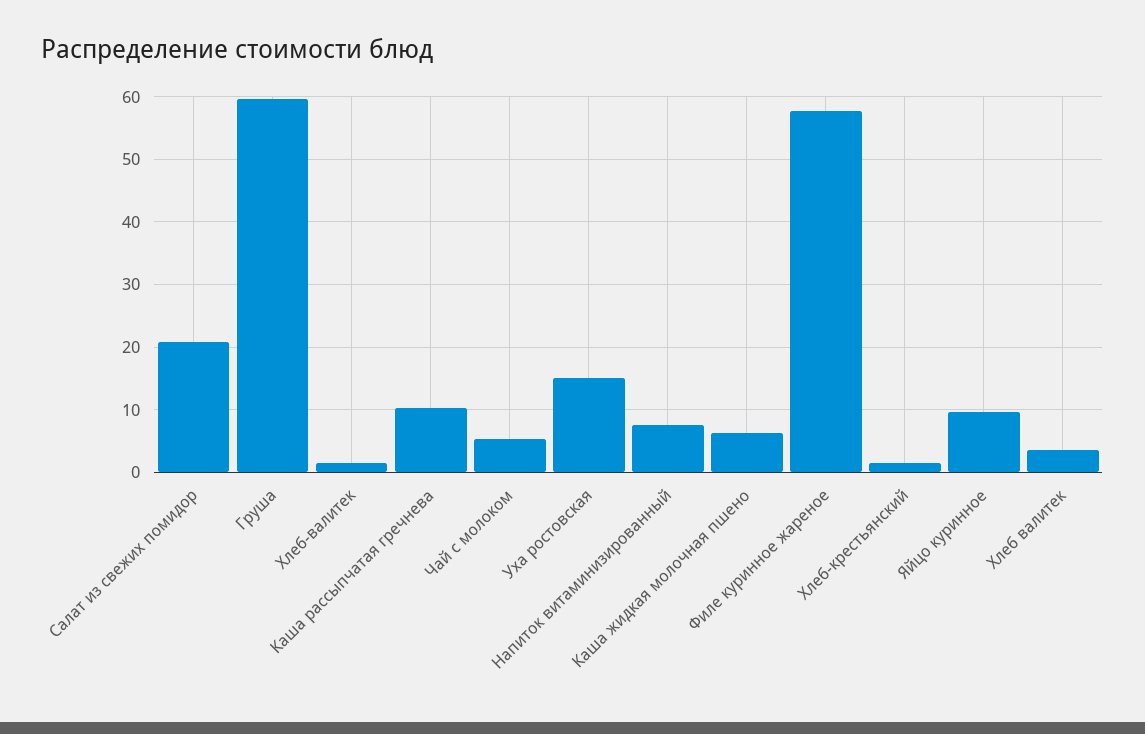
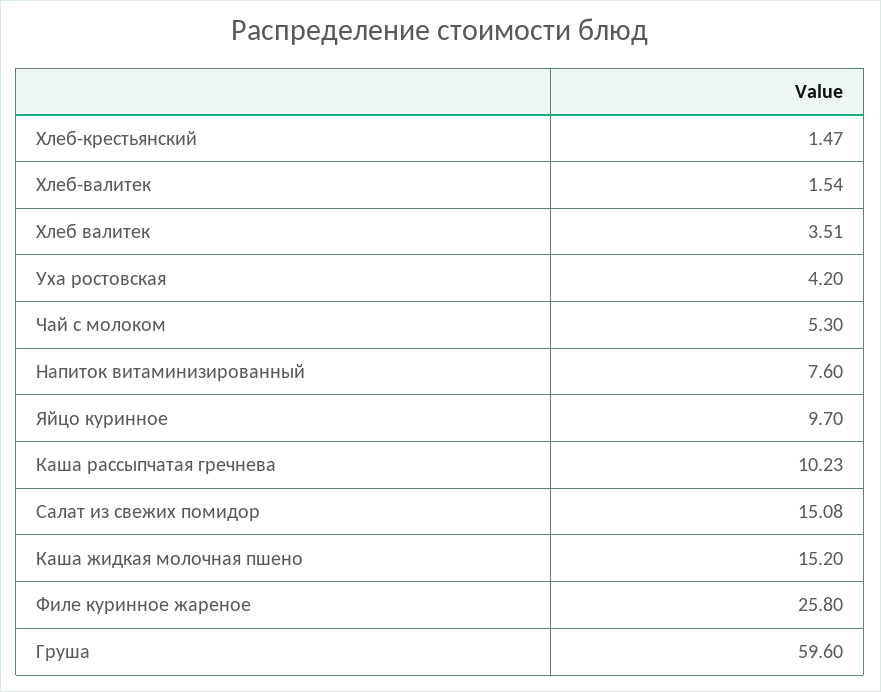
Салат из свежих помидор: 21 -> 15.08
Уха ростовская: 15 -> 4.2
Каша жидкая молочная пшено: 6 -> 15.2
Филе куринное жареное: 58 -> 25.8

